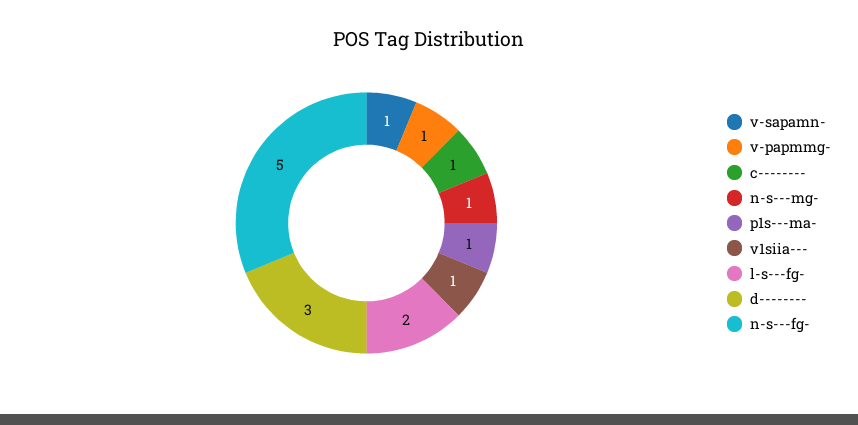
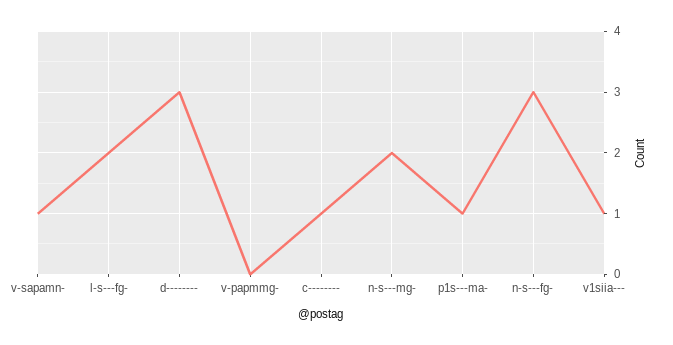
v-papmmg-: 1 -> 0
n-s---mg-: 1 -> 2
n-s---fg-: 5 -> 3

